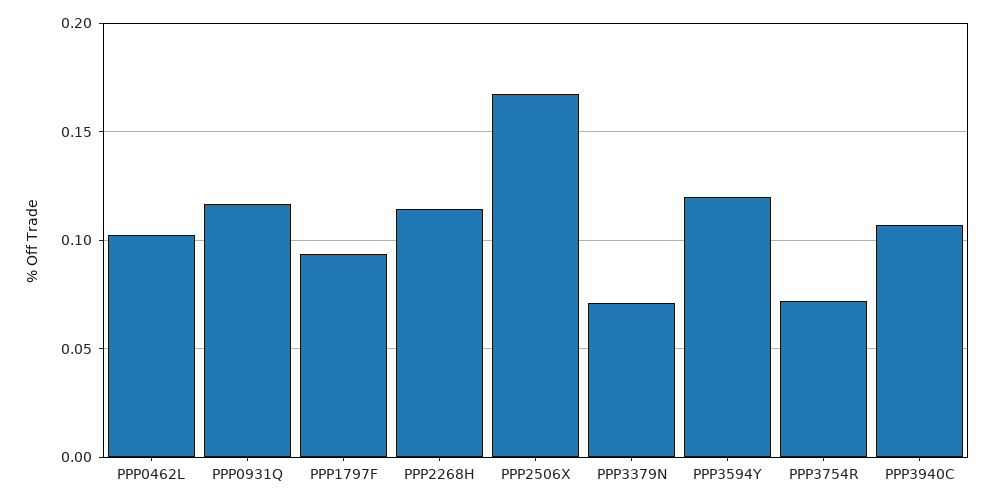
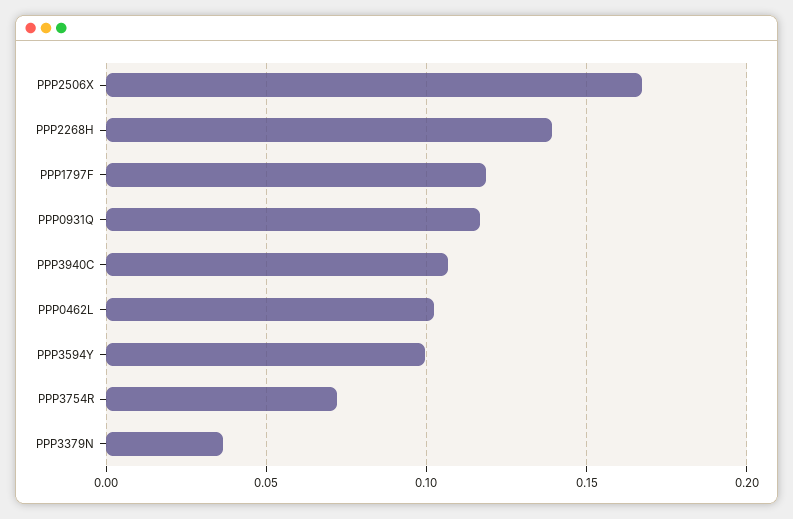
PPP1797F: 0.095 -> 0.12
PPP2268H: 0.115 -> 0.14
PPP3379N: 0.07 -> 0.035
PPP3594Y: 0.12 -> 0.1

